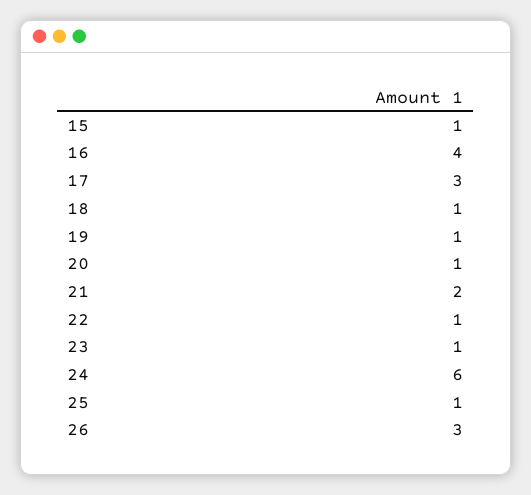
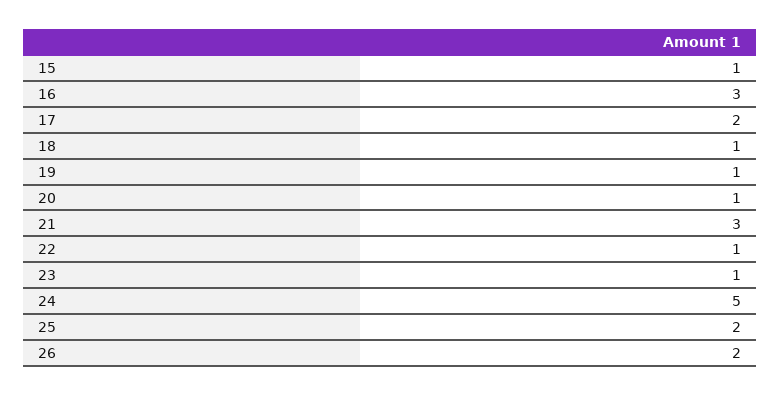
16: 4 -> 3
17: 3 -> 2
21: 2 -> 3
24: 6 -> 5
25: 1 -> 2
26: 3 -> 2

